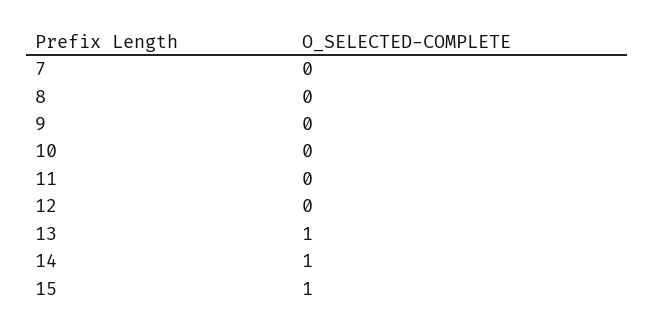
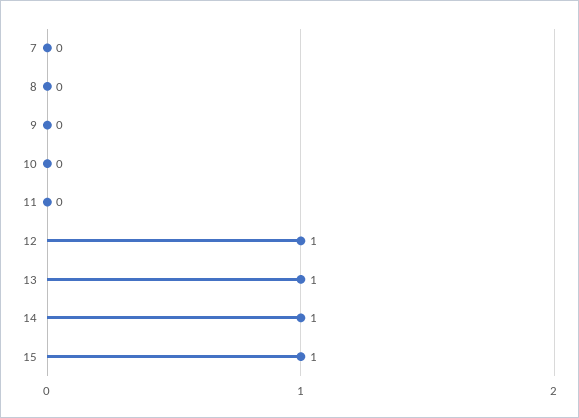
12: 0 -> 1

